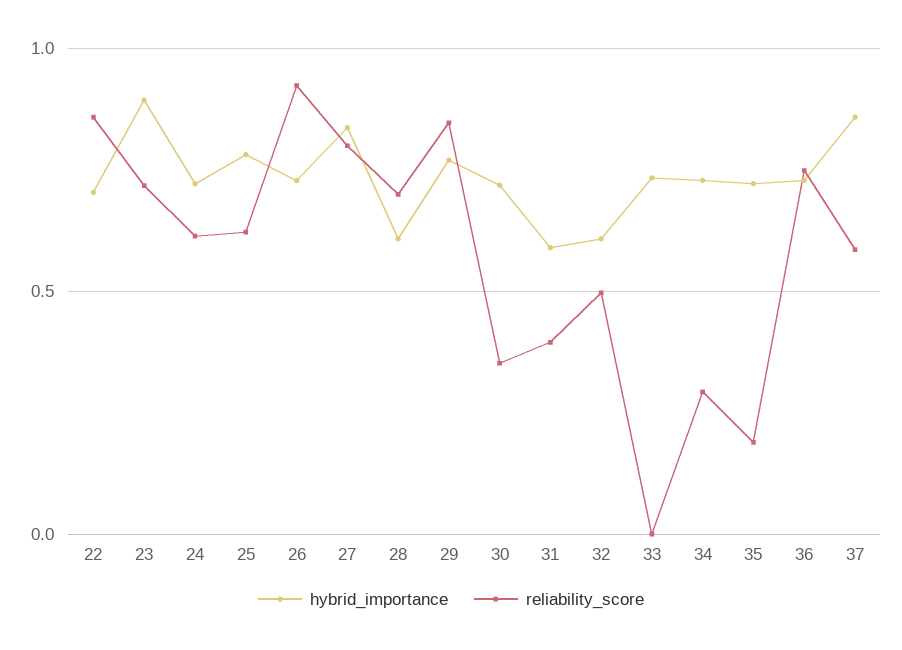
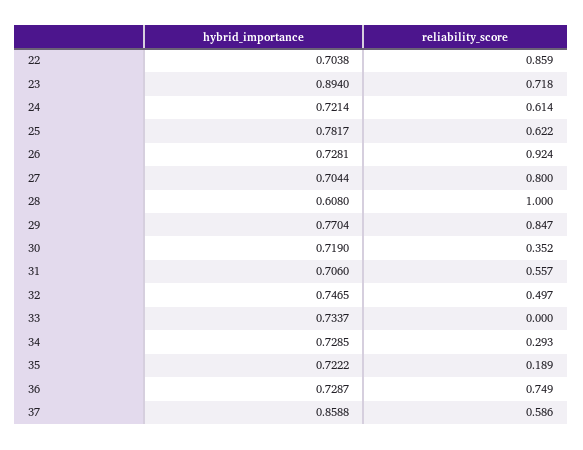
hybrid_importance, 27: 0.85 -> 0.7044
reliability_score, 28: 0.7 -> 1
hybrid_importance, 31: 0.6 -> 0.706
reliability_score, 31: 0.4 -> 0.557
hybrid_importance, 32: 0.6 -> 0.7465

